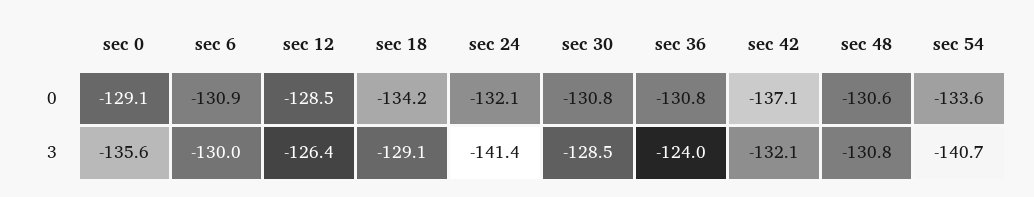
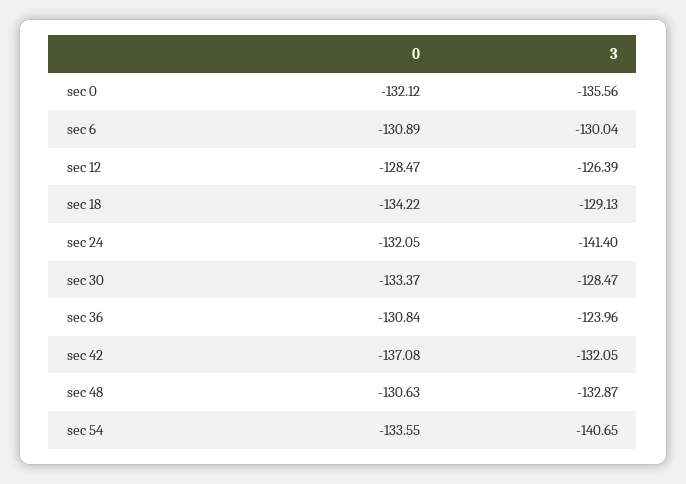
sec 0, 0: -129.1 -> -132.12
sec 30, 0: -130.8 -> -133.37
sec 48, 3: -130.8 -> -132.87

